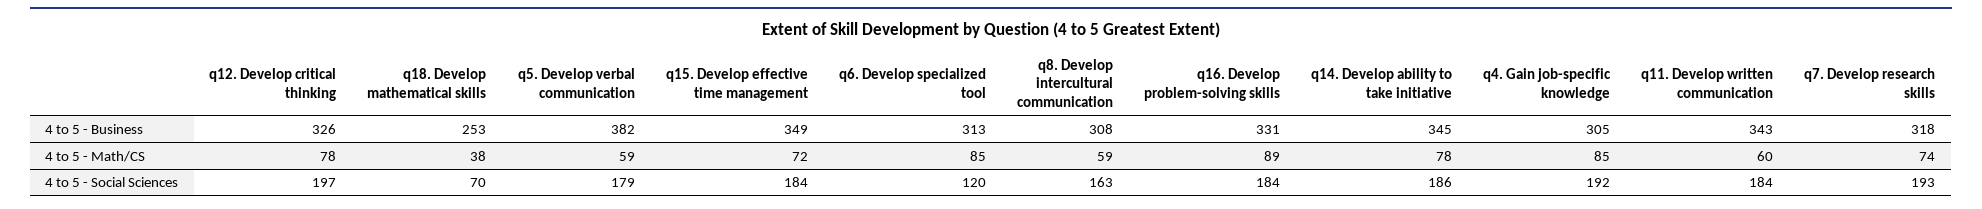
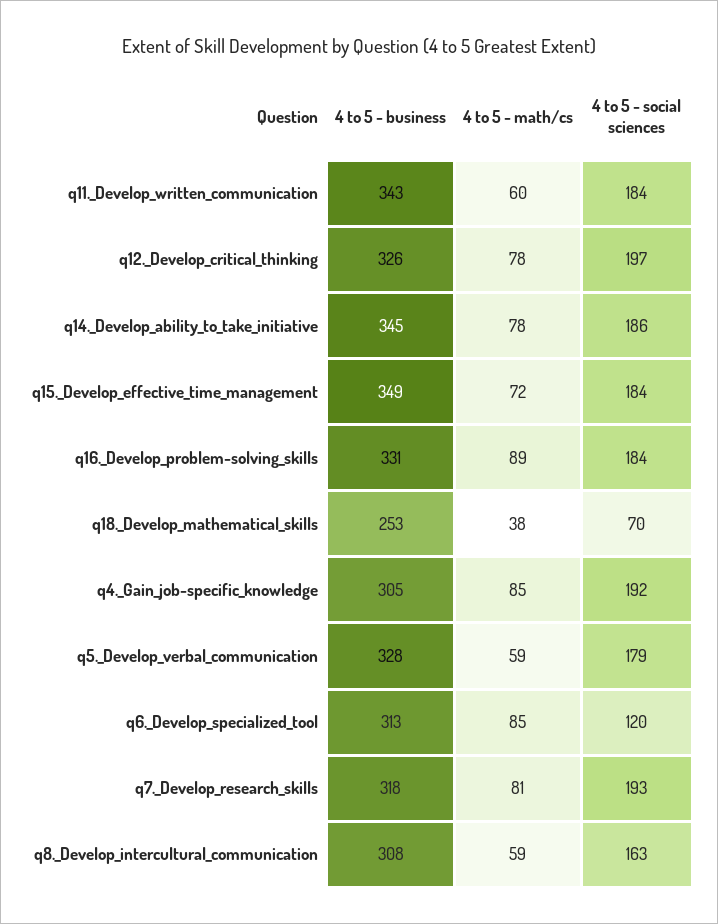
q5. Develop verbal communication, 4 to 5 - Business: 382 -> 328
q7. Develop research skills, 4 to 5 - Math/CS: 74 -> 81

